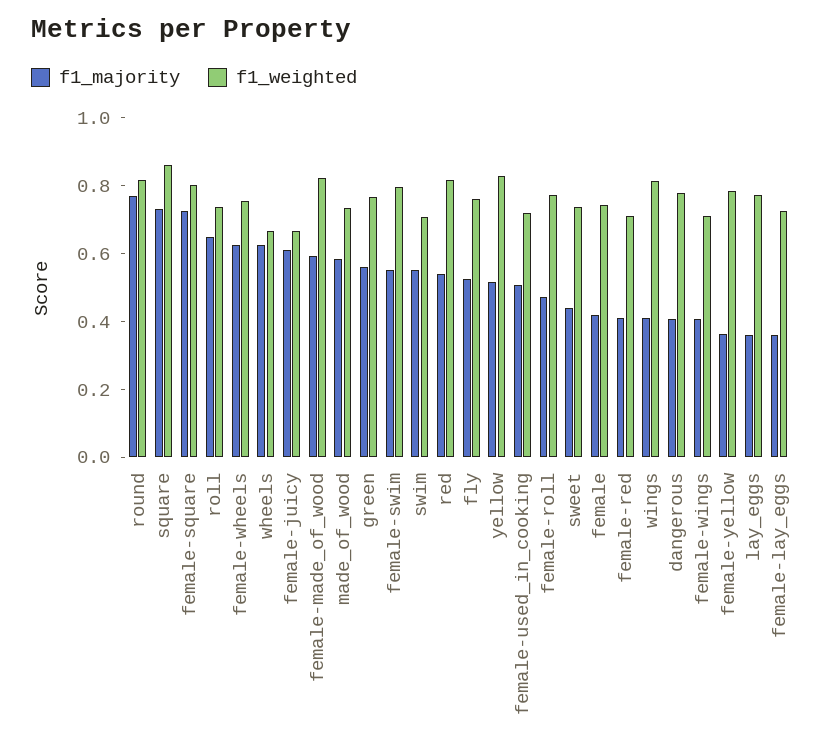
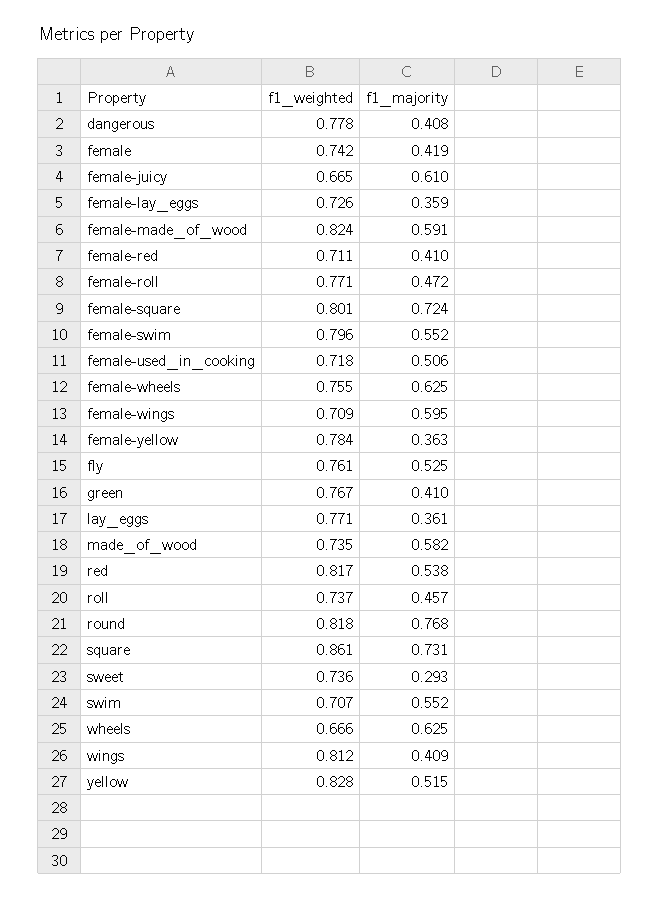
f1_majority, roll: 0.65 -> 0.457
f1_majority, green: 0.55 -> 0.41
f1_majority, sweet: 0.45 -> 0.293
f1_majority, female-wings: 0.4 -> 0.595

